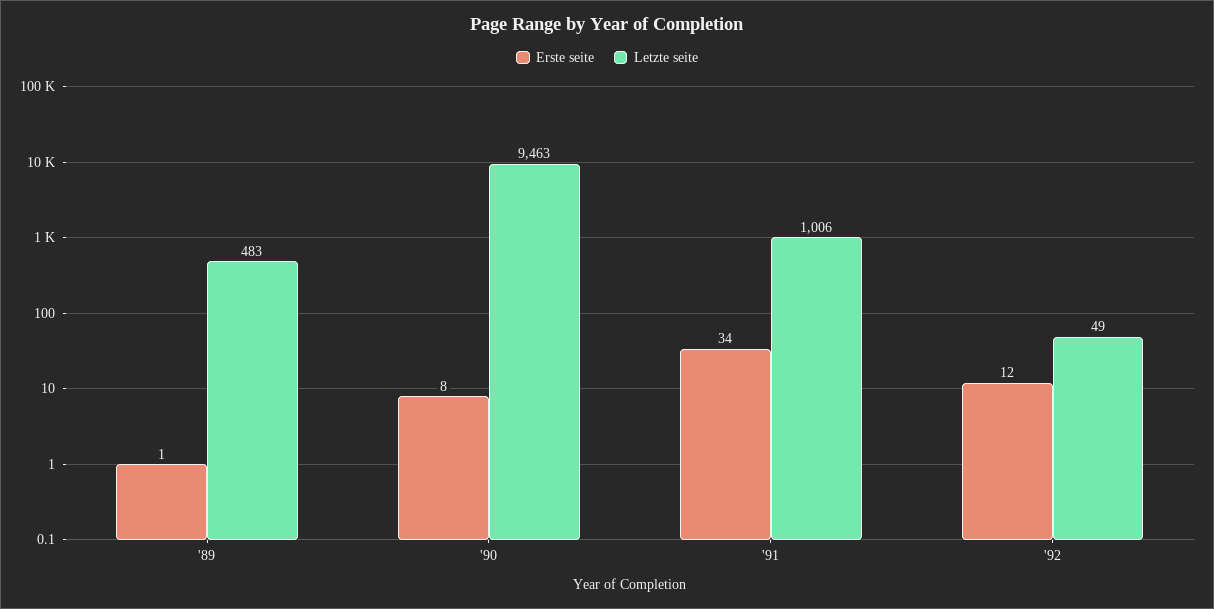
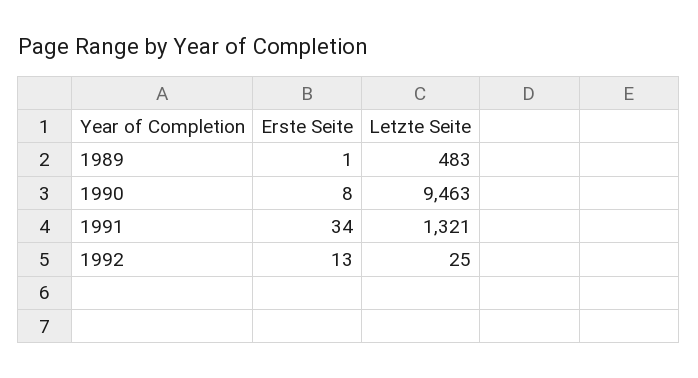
Letzte seite, '91: 1006 -> 1321
Erste seite, '92: 12 -> 13
Letzte seite, '92: 49 -> 25

